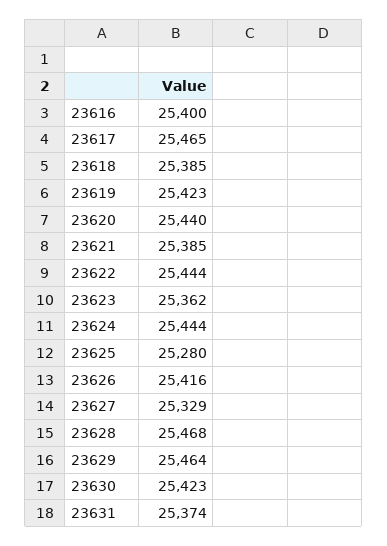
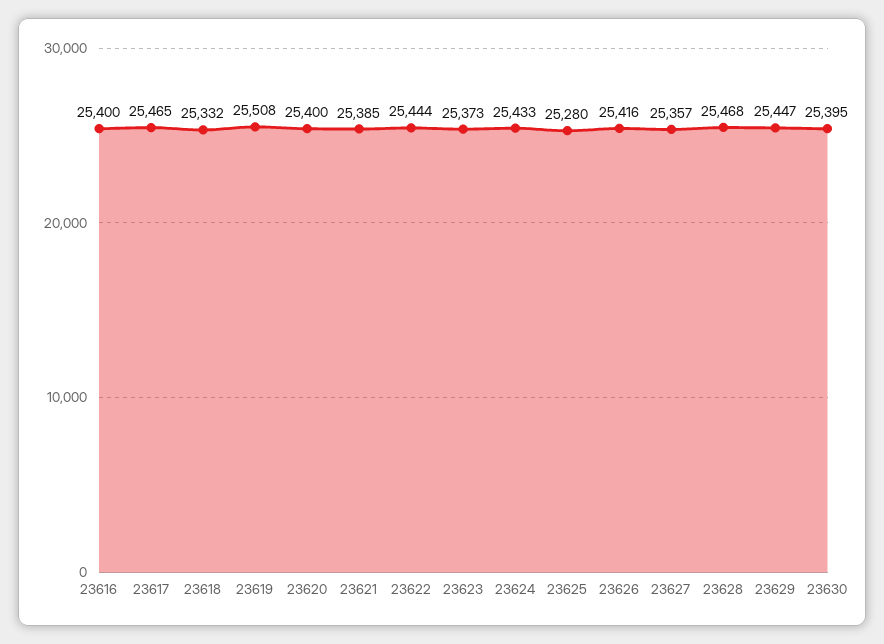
23618: 25385 -> 25332
23619: 25423 -> 25508
23620: 25440 -> 25400
23623: 25362 -> 25373
23624: 25444 -> 25433
23627: 25329 -> 25357
23629: 25464 -> 25447
23630: 25423 -> 25395
23631: 25374 -> none

